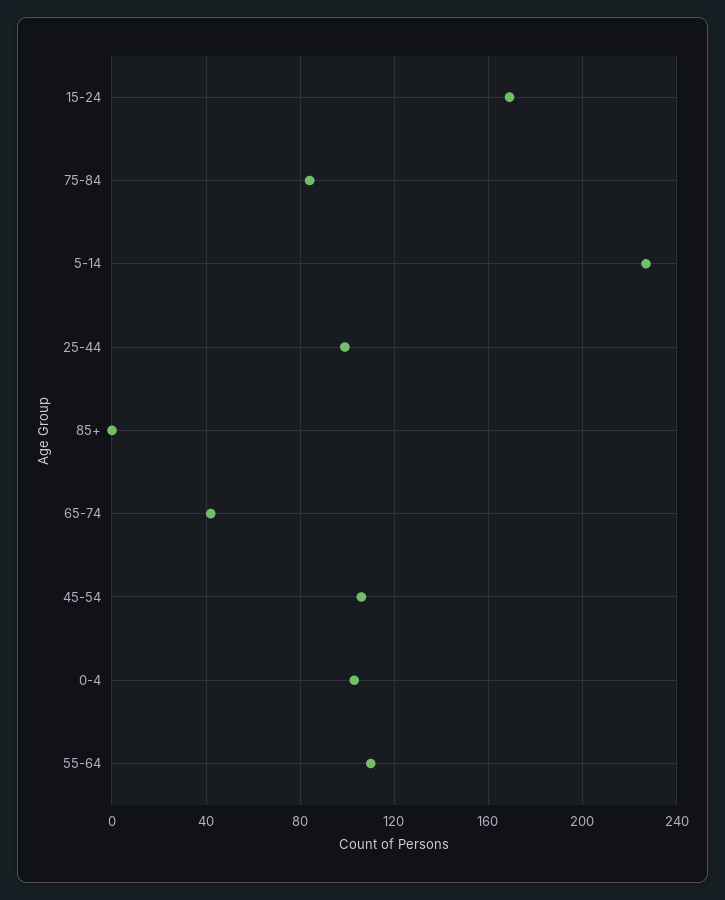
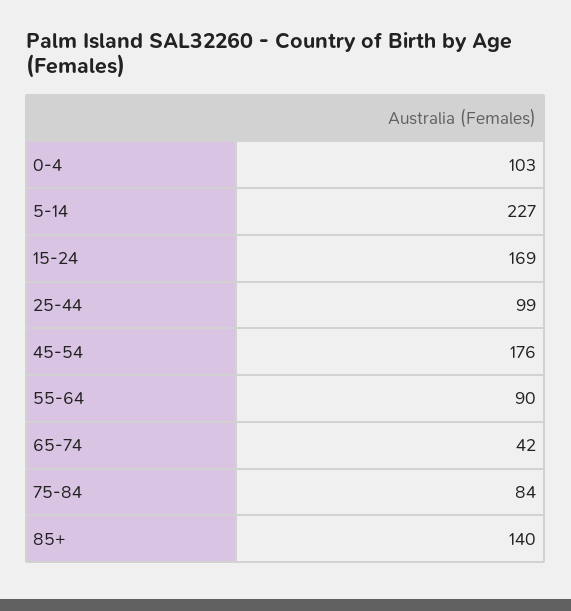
85+: 0 -> 140
45-54: 105 -> 176
55-64: 110 -> 90

